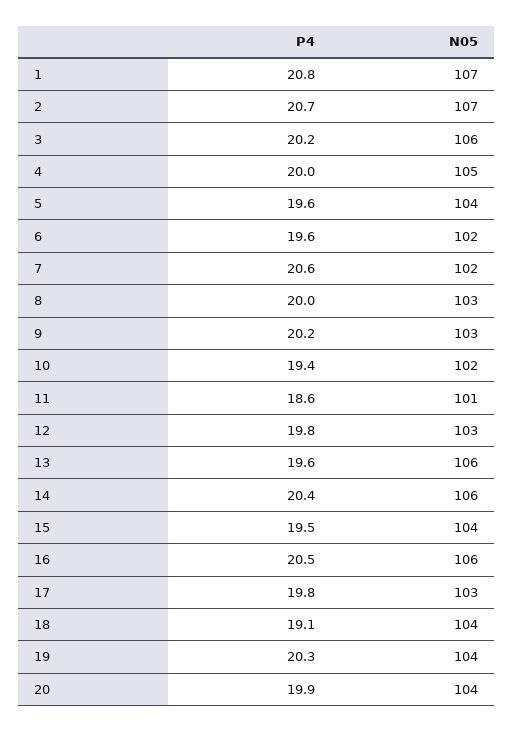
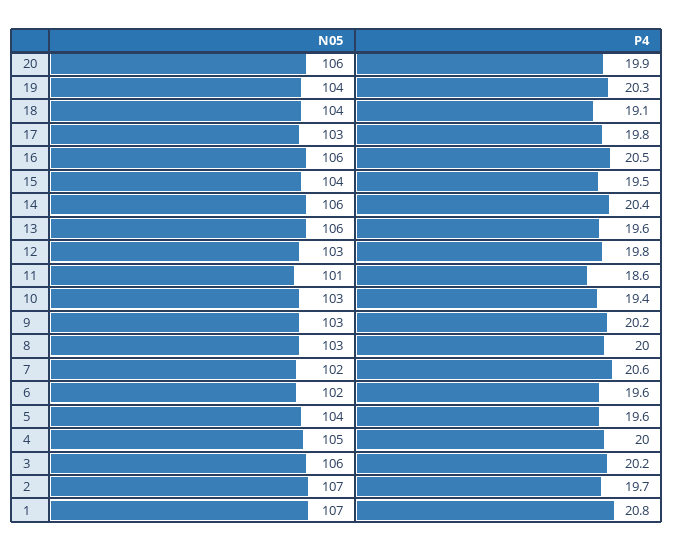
P4, 2: 20.7 -> 19.7
N05, 10: 102 -> 103
N05, 20: 104 -> 106

